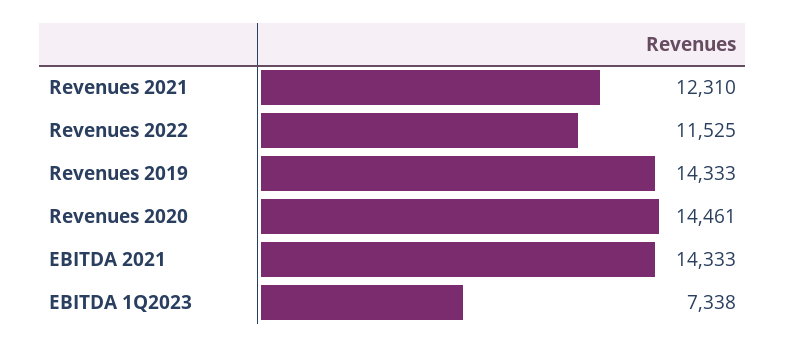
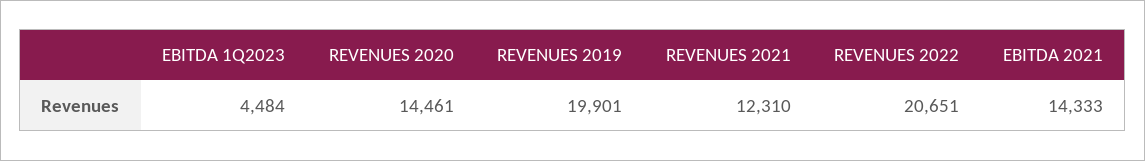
Revenues 2022: 11525 -> 20651
Revenues 2019: 14333 -> 19901
EBITDA 1Q2023: 7338 -> 4484

